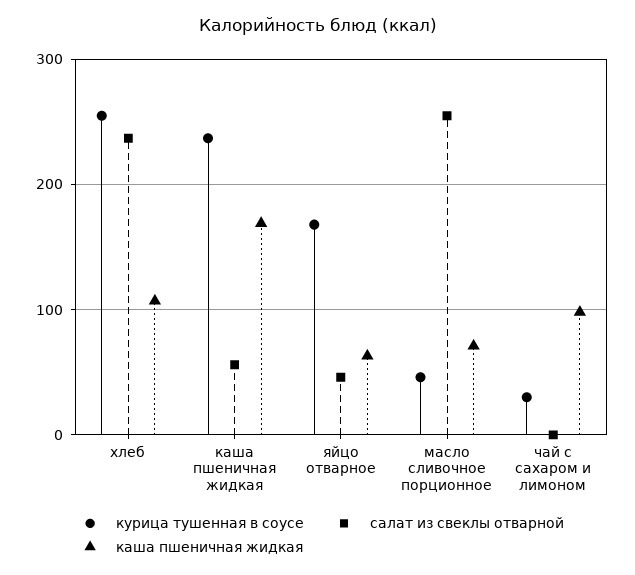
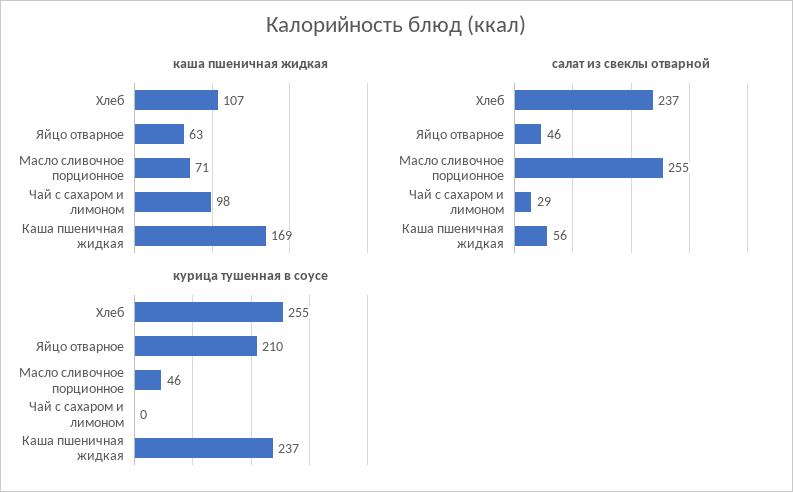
курица тушенная в соусе, яйцо отварное: 170 -> 210
курица тушенная в соусе, чай с сахаром и лимоном: 30 -> 0
салат из свеклы отварной, чай с сахаром и лимоном: 0 -> 29

